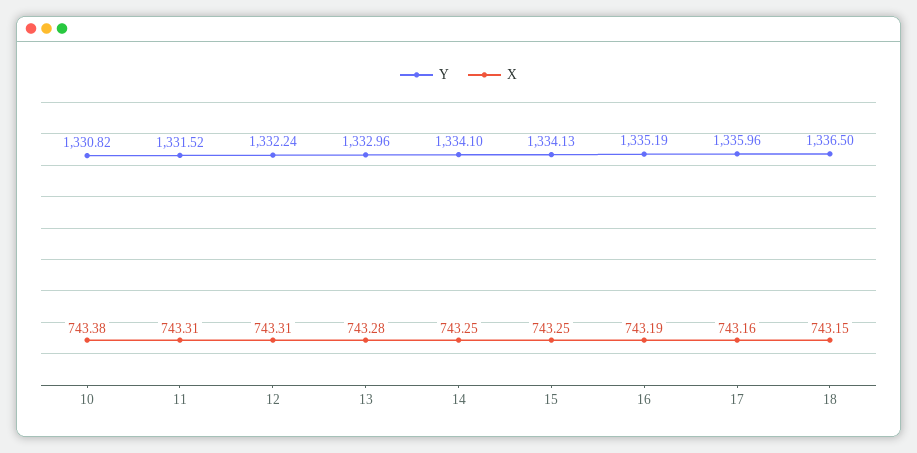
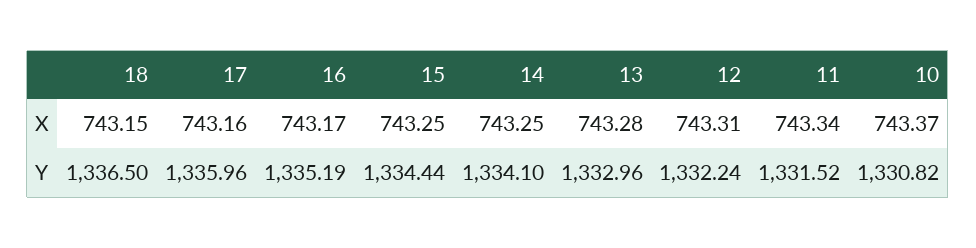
X, 10: 743.38 -> 743.37
X, 11: 743.31 -> 743.34
Y, 15: 1334.13 -> 1334.44
X, 16: 743.19 -> 743.17

